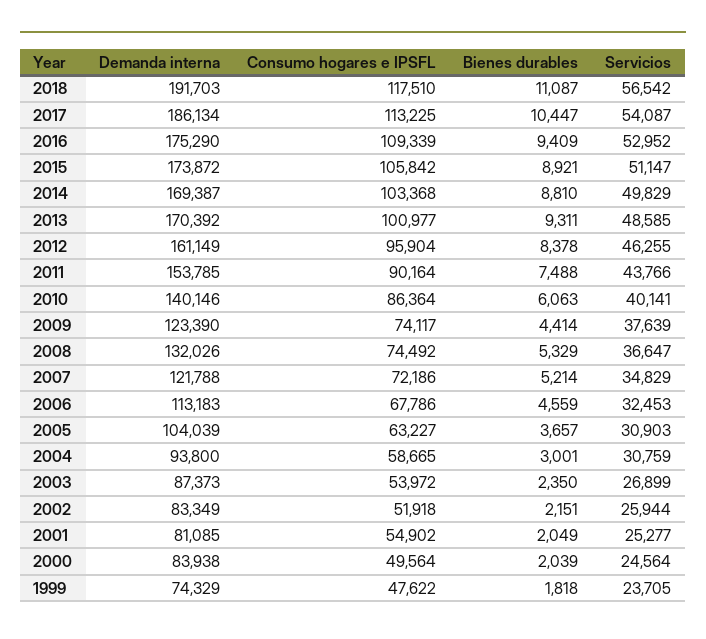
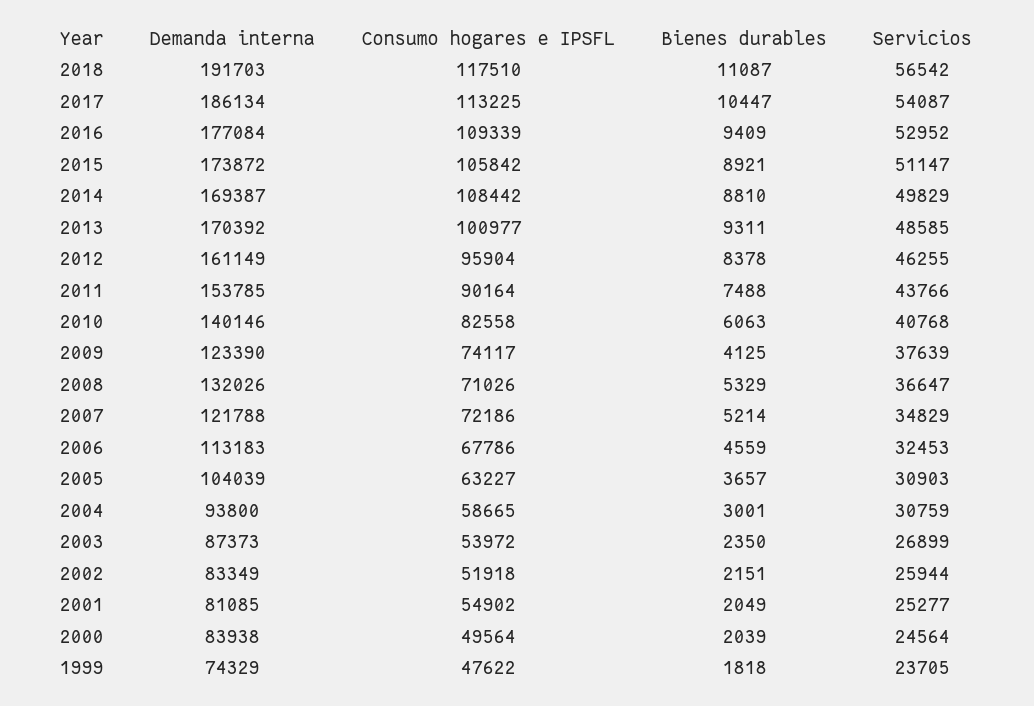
Demanda interna, 2016: 175290 -> 177084
Consumo hogares e IPSFL, 2014: 103368 -> 108442
Consumo hogares e IPSFL, 2010: 86364 -> 82558
Servicios, 2010: 40141 -> 40768
Bienes durables, 2009: 4414 -> 4125
Consumo hogares e IPSFL, 2008: 74492 -> 71026

